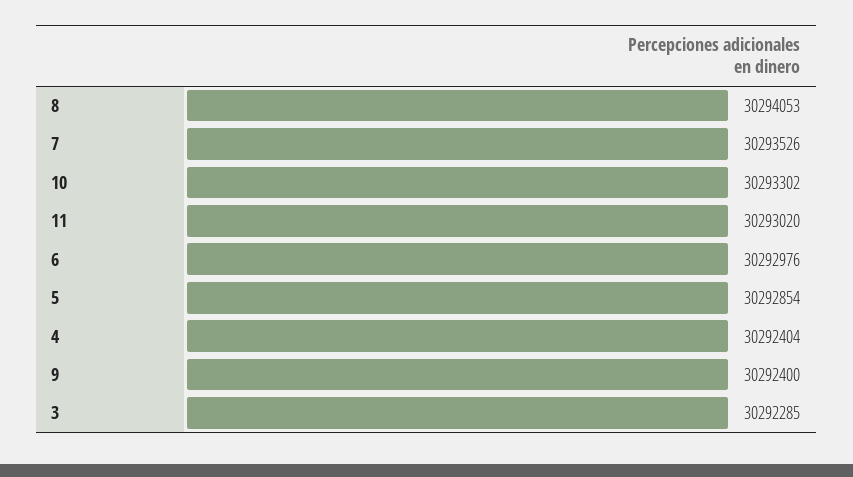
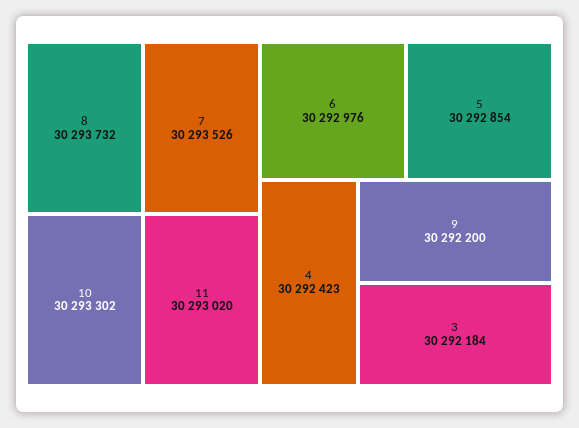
8: 30294053 -> 30293732
4: 30292404 -> 30292423
9: 30292400 -> 30292200
3: 30292285 -> 30292184

